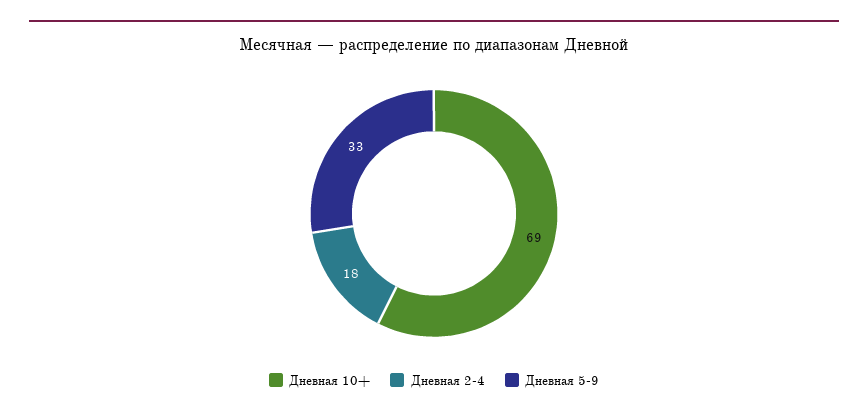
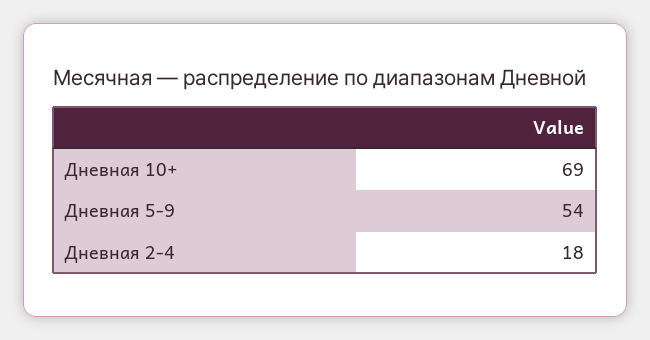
Дневная 5-9: 33 -> 54

